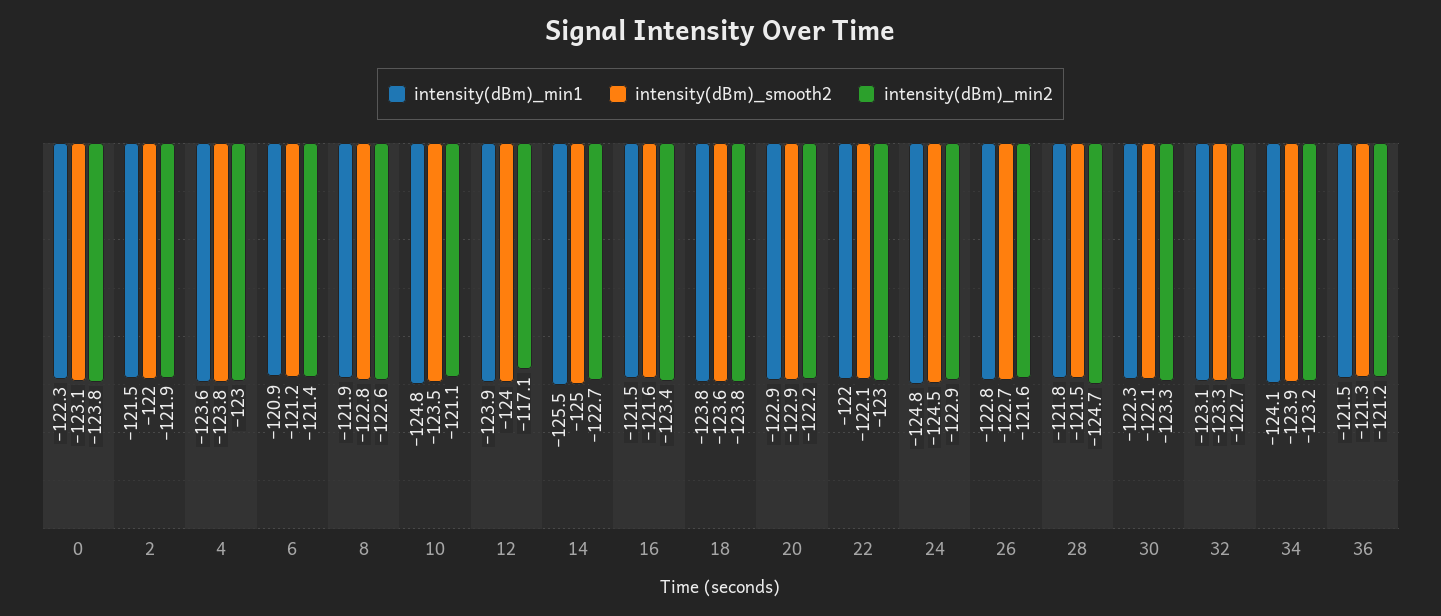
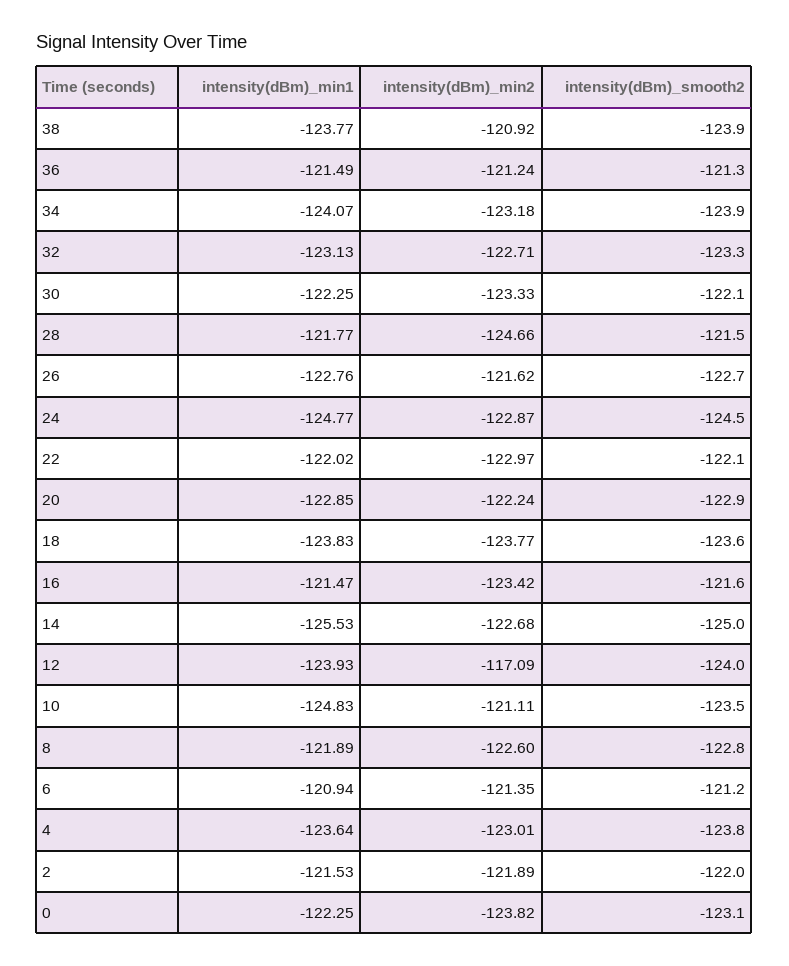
intensity(dBm)_min1, 38: none -> -123.77
intensity(dBm)_min2, 38: none -> -120.92
intensity(dBm)_smooth2, 38: none -> -123.9

